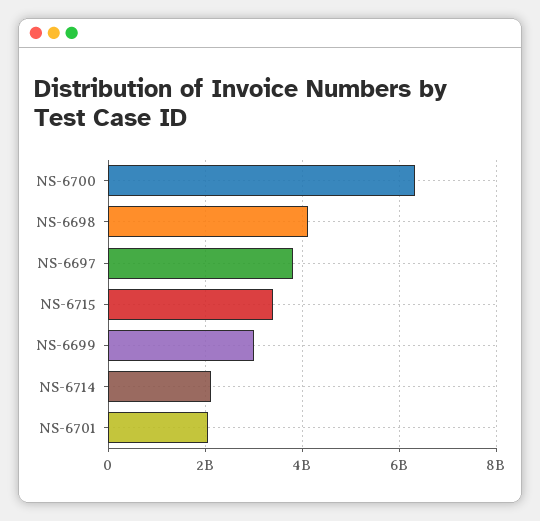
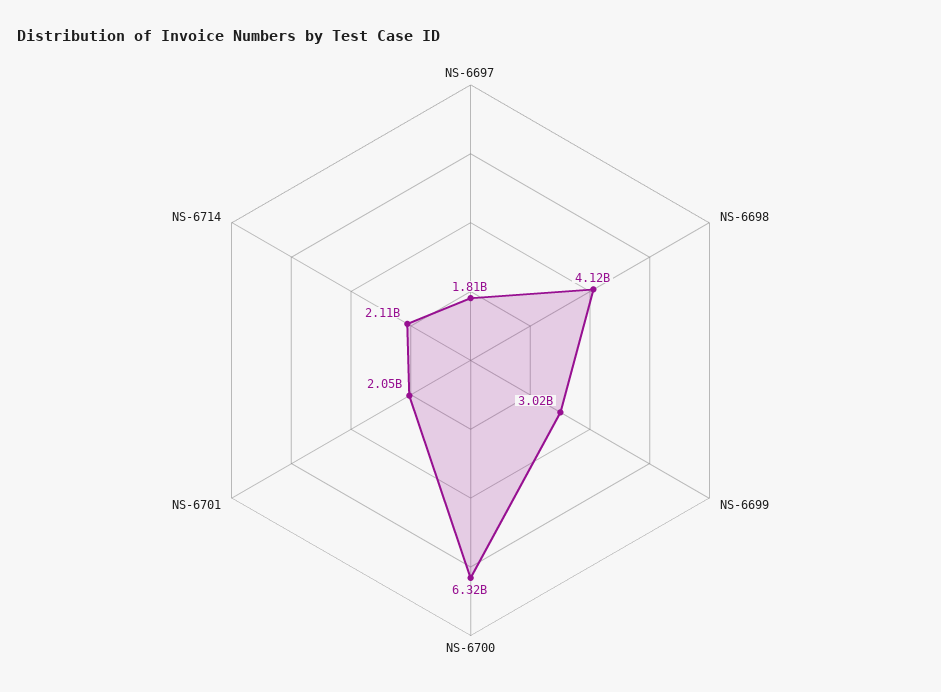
NS-6697: 3800000000 -> 1810000000
NS-6715: 3400000000 -> none

